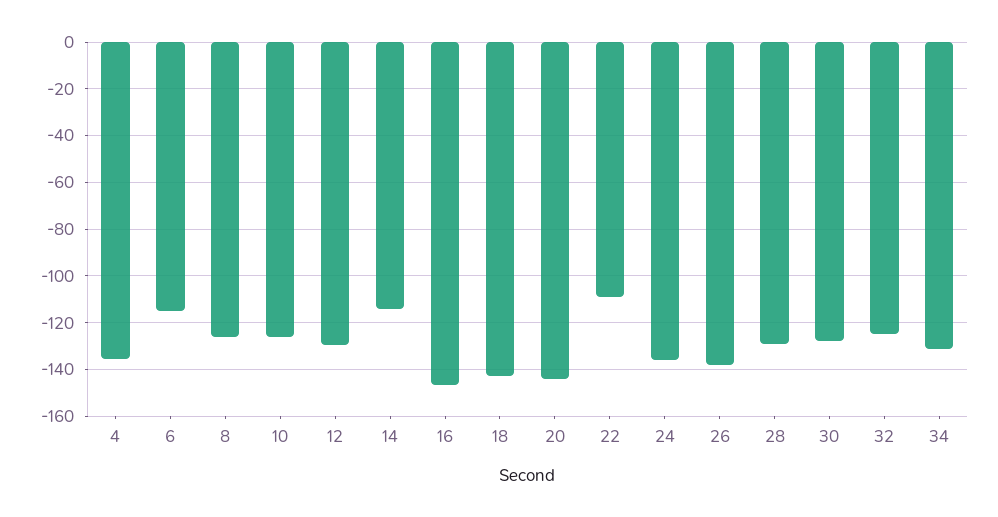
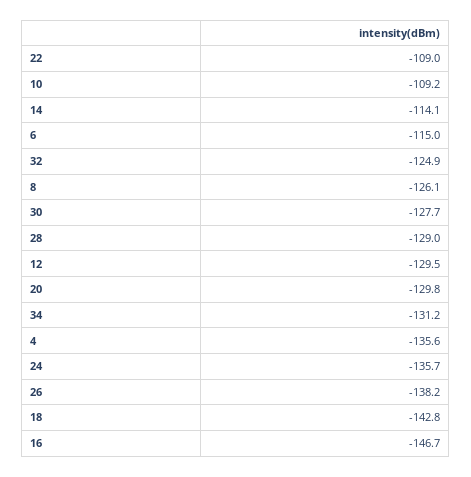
10: -125 -> -109.2
20: -145 -> -129.8

